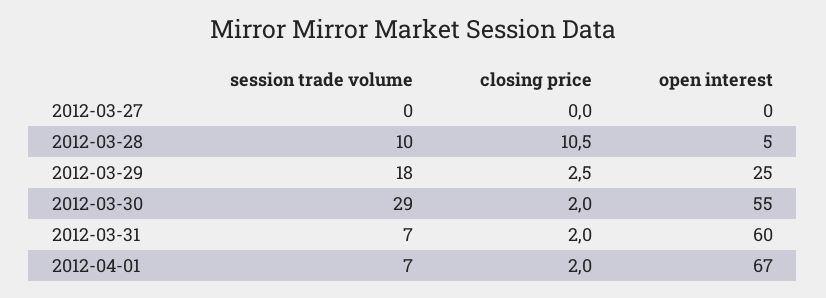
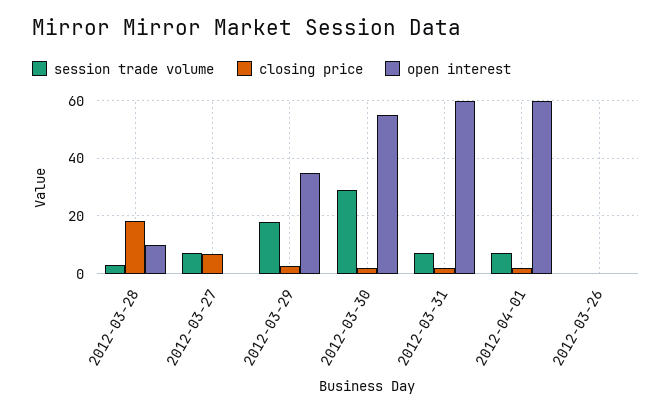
session trade volume, 2012-03-27: 0 -> 7.5
closing price, 2012-03-27: 0 -> 7.5
session trade volume, 2012-03-28: 10 -> 2.5
closing price, 2012-03-28: 10.5 -> 17.5
open interest, 2012-03-28: 5 -> 10
open interest, 2012-03-29: 25 -> 35
open interest, 2012-04-01: 67 -> 60
session trade volume, 2012-03-26: none -> 0
closing price, 2012-03-26: none -> 0
open interest, 2012-03-26: none -> 0

